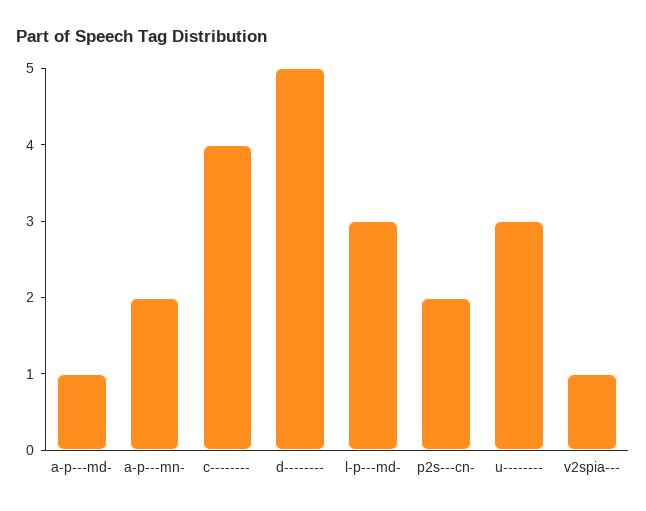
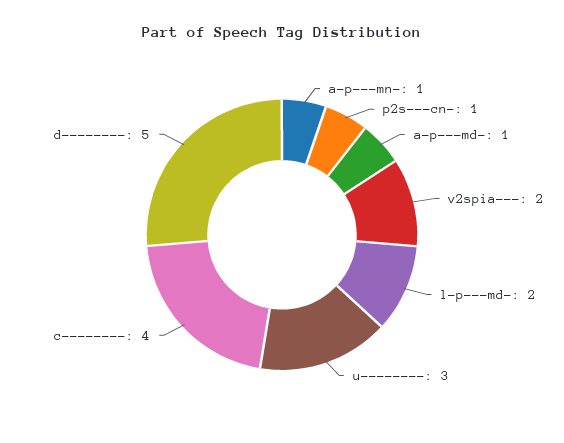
a-p---mn-: 2 -> 1
l-p---md-: 3 -> 2
p2s---cn-: 2 -> 1
v2spia---: 1 -> 2

